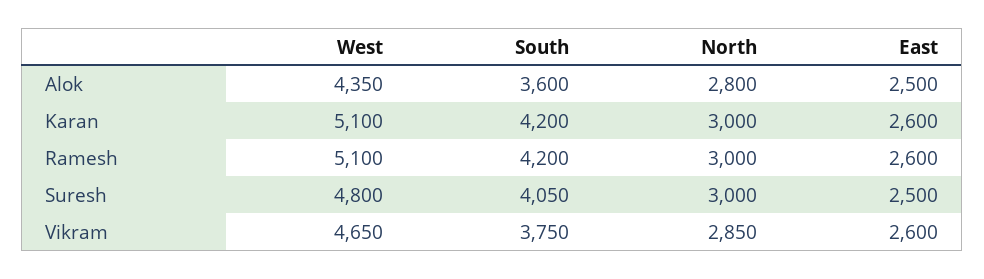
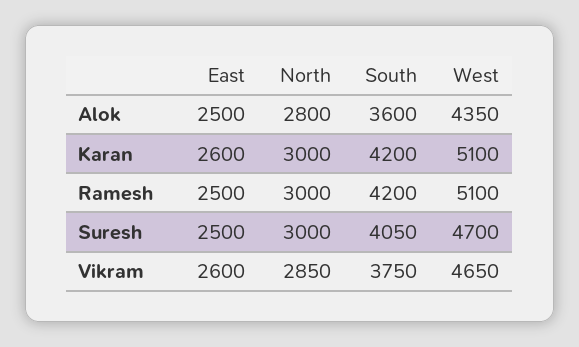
East, Ramesh: 2600 -> 2500
West, Suresh: 4800 -> 4700

